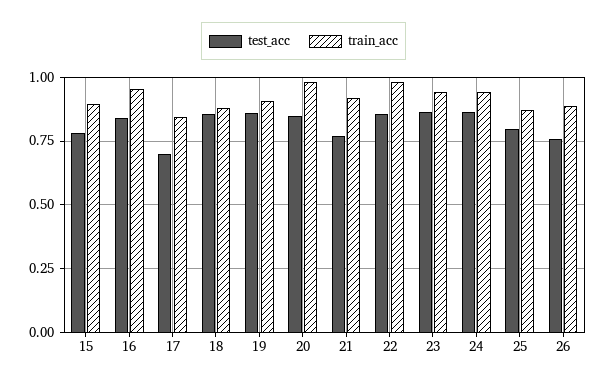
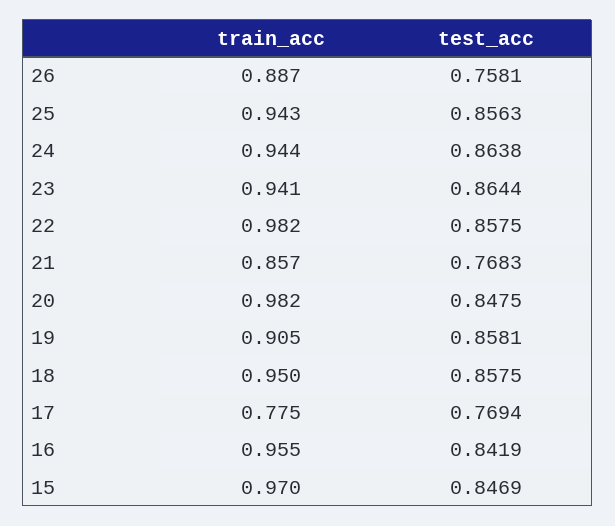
test_acc, 15: 0.775 -> 0.8469
train_acc, 15: 0.9 -> 0.97
test_acc, 17: 0.7 -> 0.7694
train_acc, 17: 0.85 -> 0.775
train_acc, 18: 0.875 -> 0.95
train_acc, 21: 0.925 -> 0.857
test_acc, 25: 0.8 -> 0.8563
train_acc, 25: 0.875 -> 0.943

